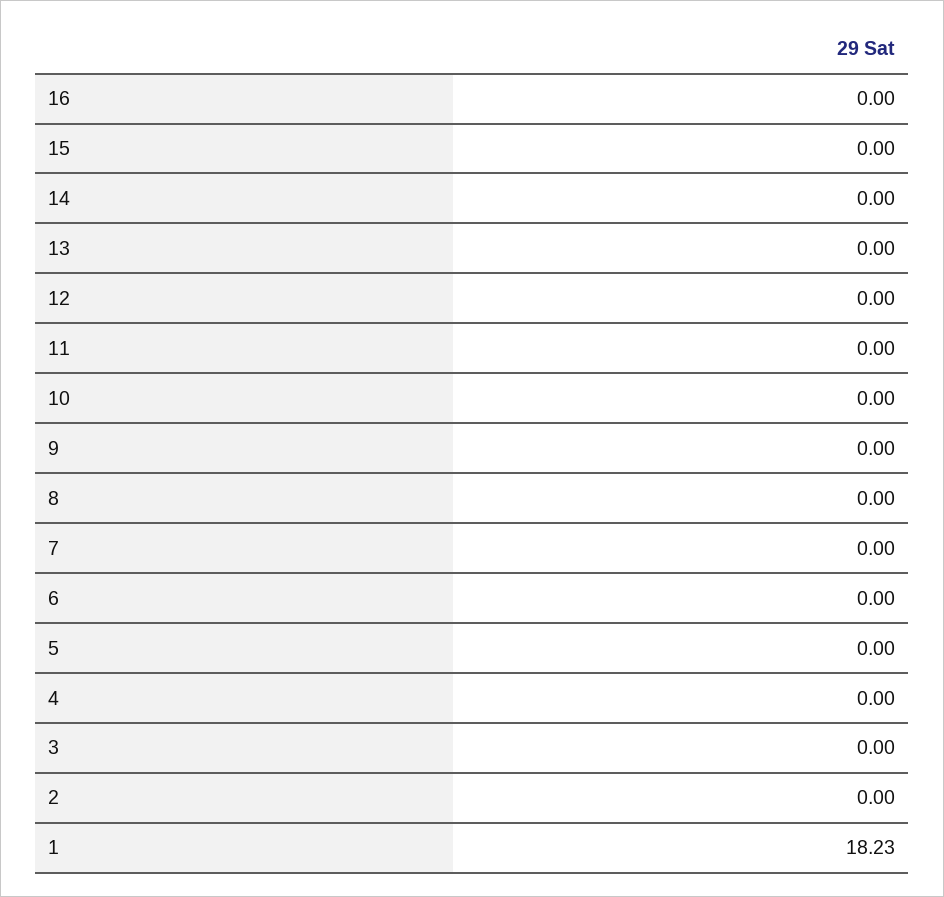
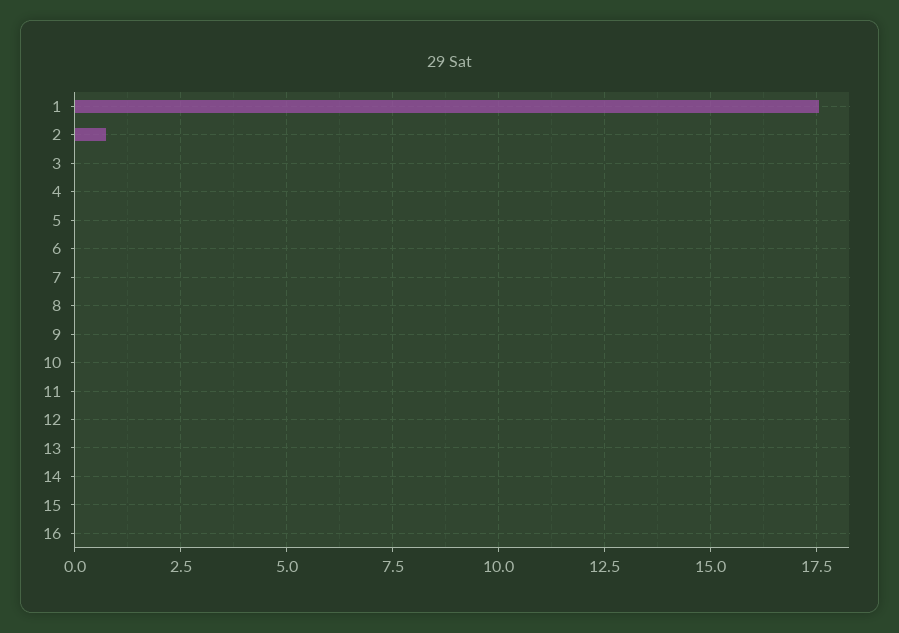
2: 0 -> 0.75
1: 18.23 -> 17.5

